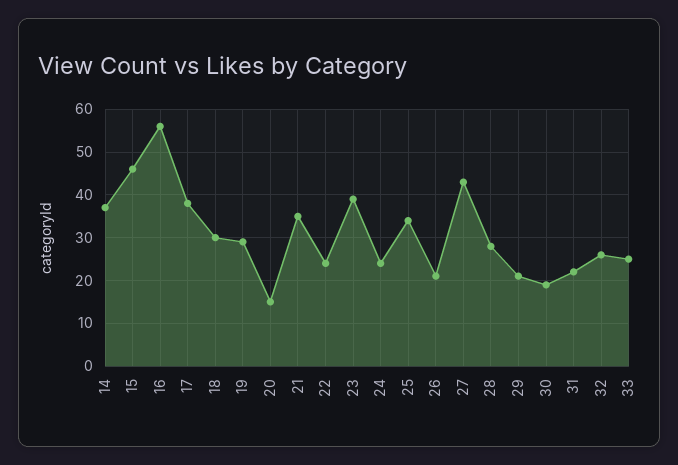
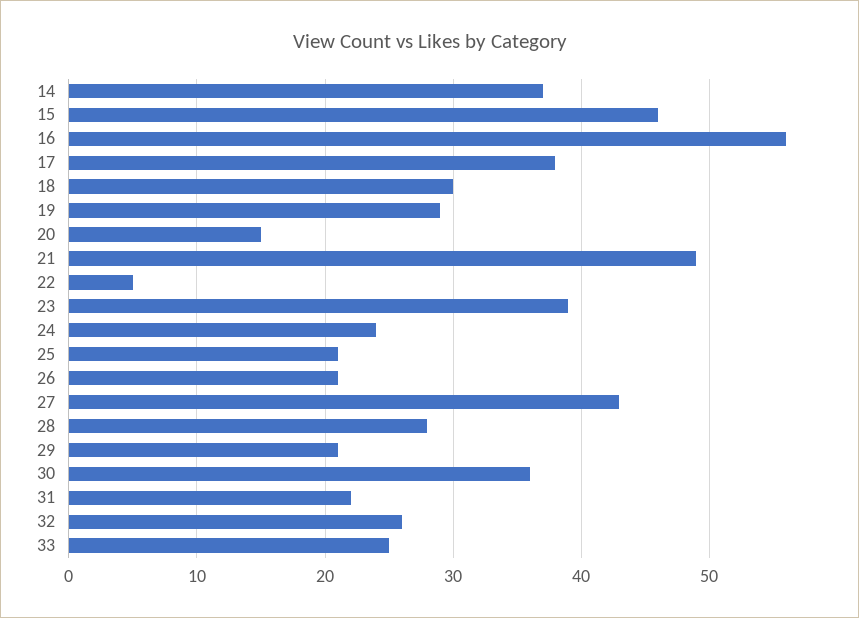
21: 35 -> 49
22: 25 -> 5
25: 35 -> 21
30: 20 -> 36

